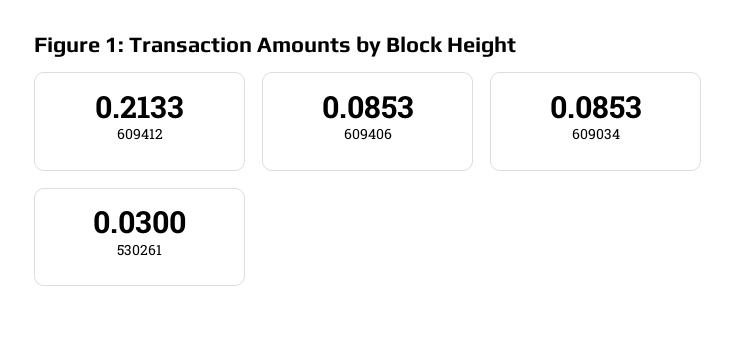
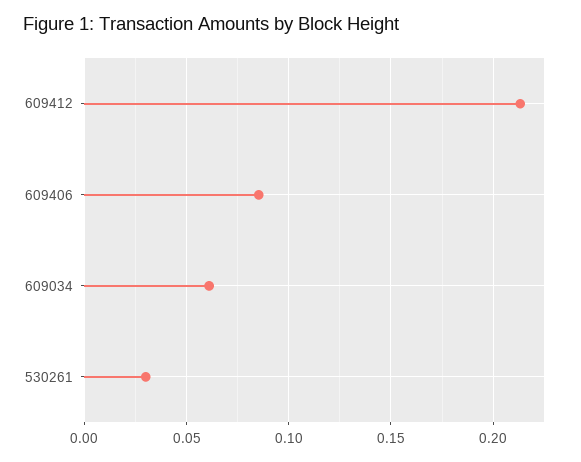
609034: 0.0853 -> 0.06

